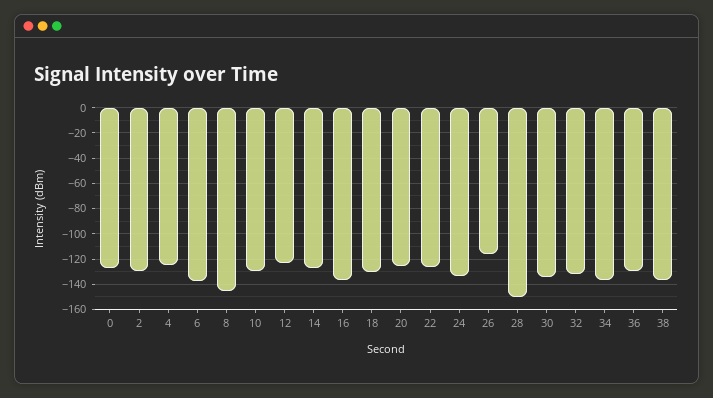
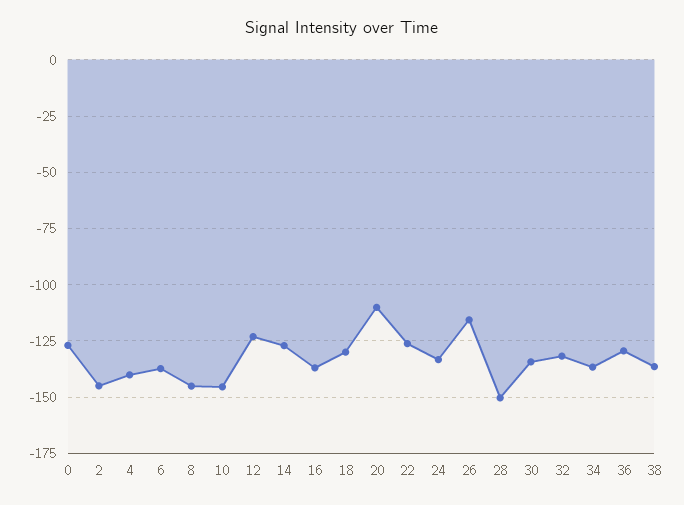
2: -130 -> -145
4: -125 -> -140
10: -130 -> -145
20: -125 -> -110

